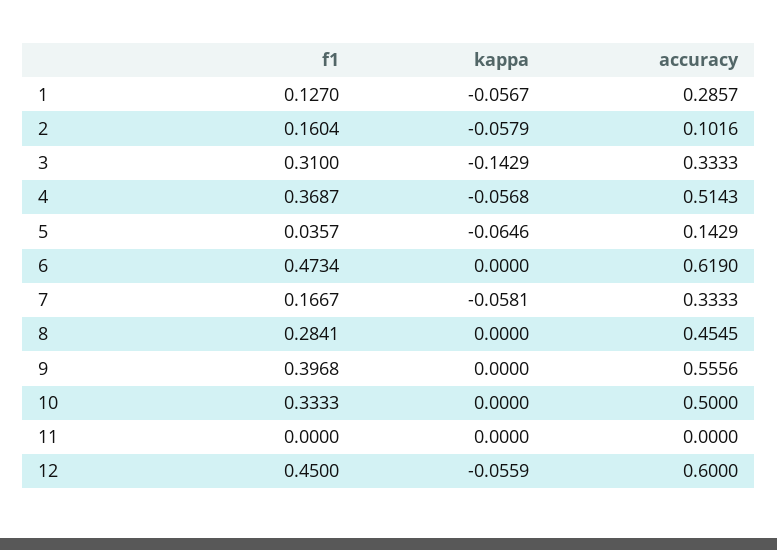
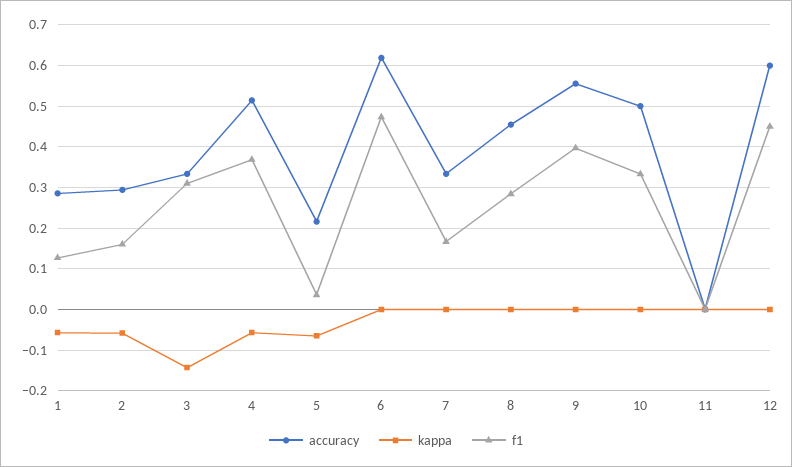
accuracy, 2: 0.1016 -> 0.3
accuracy, 5: 0.1429 -> 0.22
kappa, 7: -0.0581 -> 0
kappa, 12: -0.0559 -> 0

